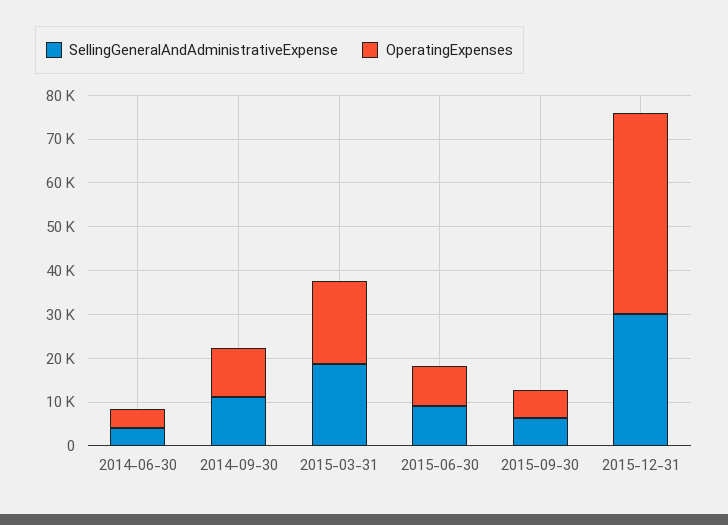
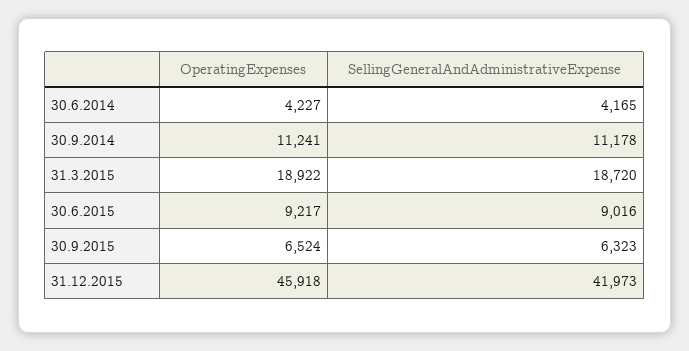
SellingGeneralAndAdministrativeExpense, 2015-12-31: 30000 -> 41973

